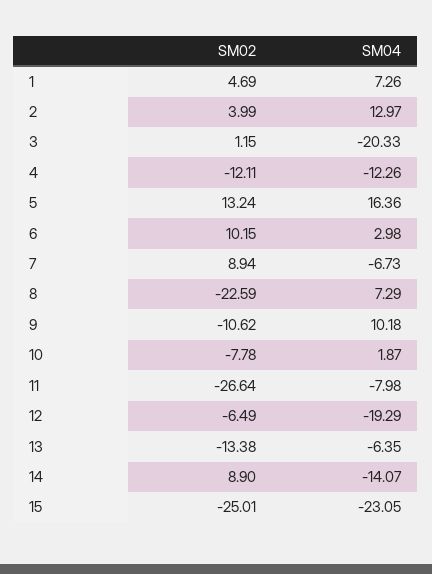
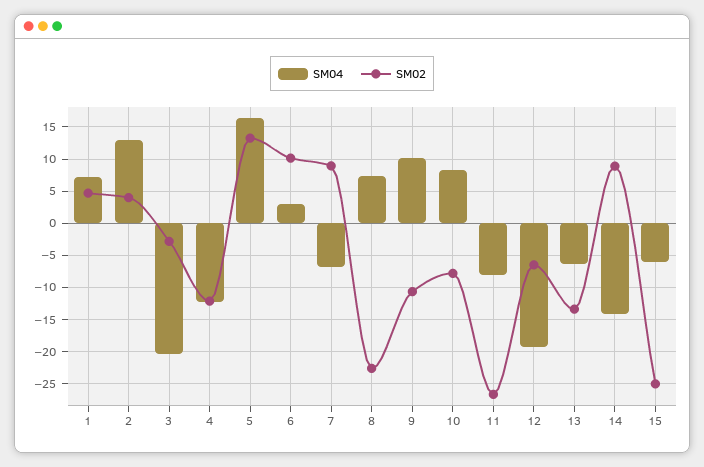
SM02, 3: 1.15 -> -3
SM04, 10: 1.87 -> 8
SM04, 15: -23.05 -> -6

